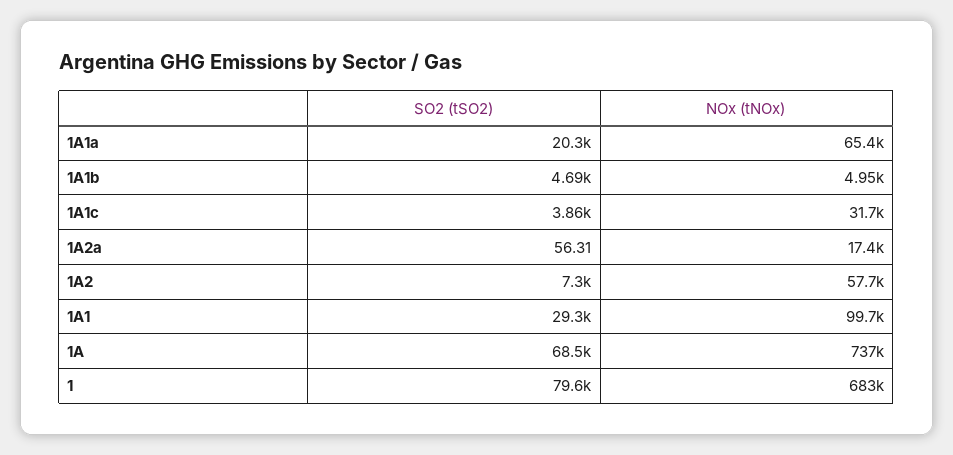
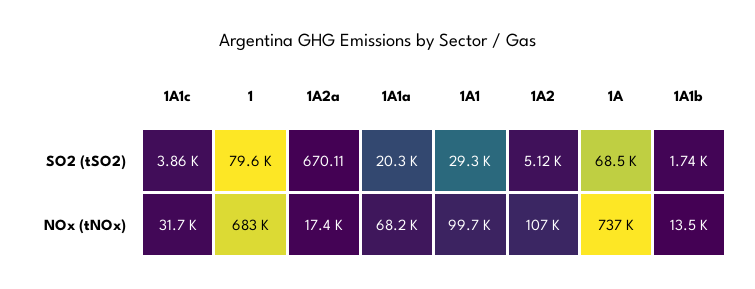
NOx (tNOx), 1A1a: 65400 -> 68200
SO2 (tSO2), 1A1b: 4690 -> 1740
NOx (tNOx), 1A1b: 4950 -> 13500
SO2 (tSO2), 1A2a: 56.31 -> 670.11
SO2 (tSO2), 1A2: 7300 -> 5120
NOx (tNOx), 1A2: 57700 -> 107000

